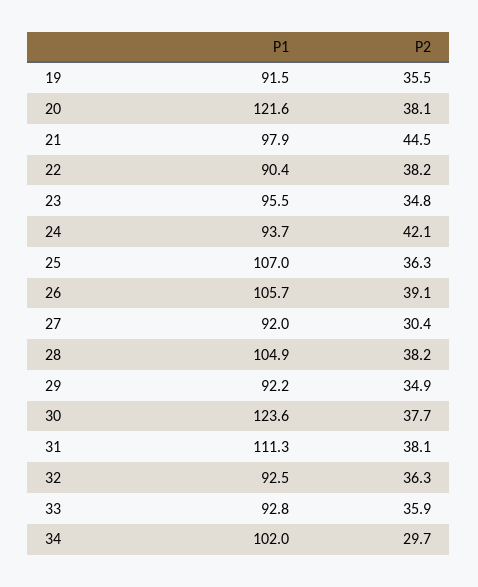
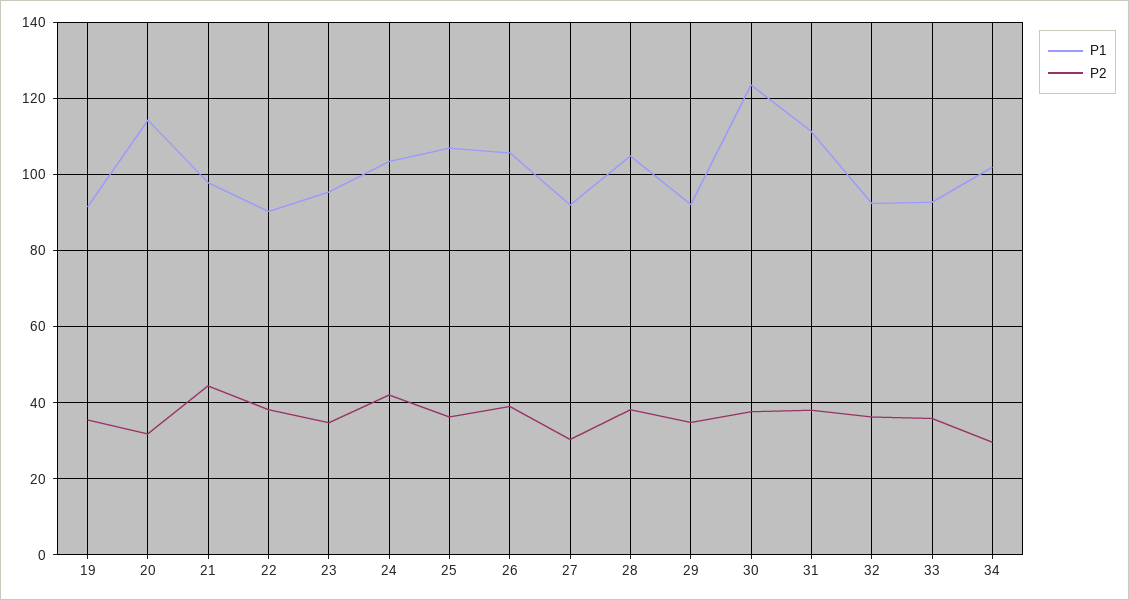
P1, 20: 121.6 -> 114
P2, 20: 38.1 -> 32
P1, 24: 93.7 -> 104

